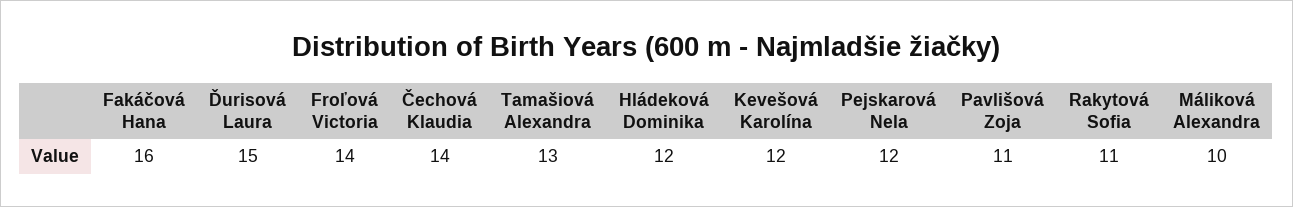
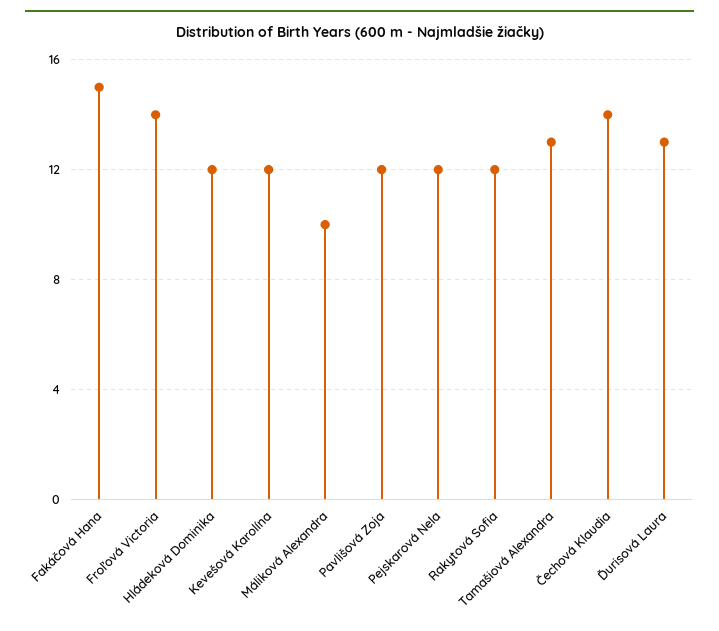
Fakáčová Hana: 16 -> 15
Ďurisová Laura: 15 -> 13
Pavlišová Zoja: 11 -> 12
Rakytová Sofia: 11 -> 12

